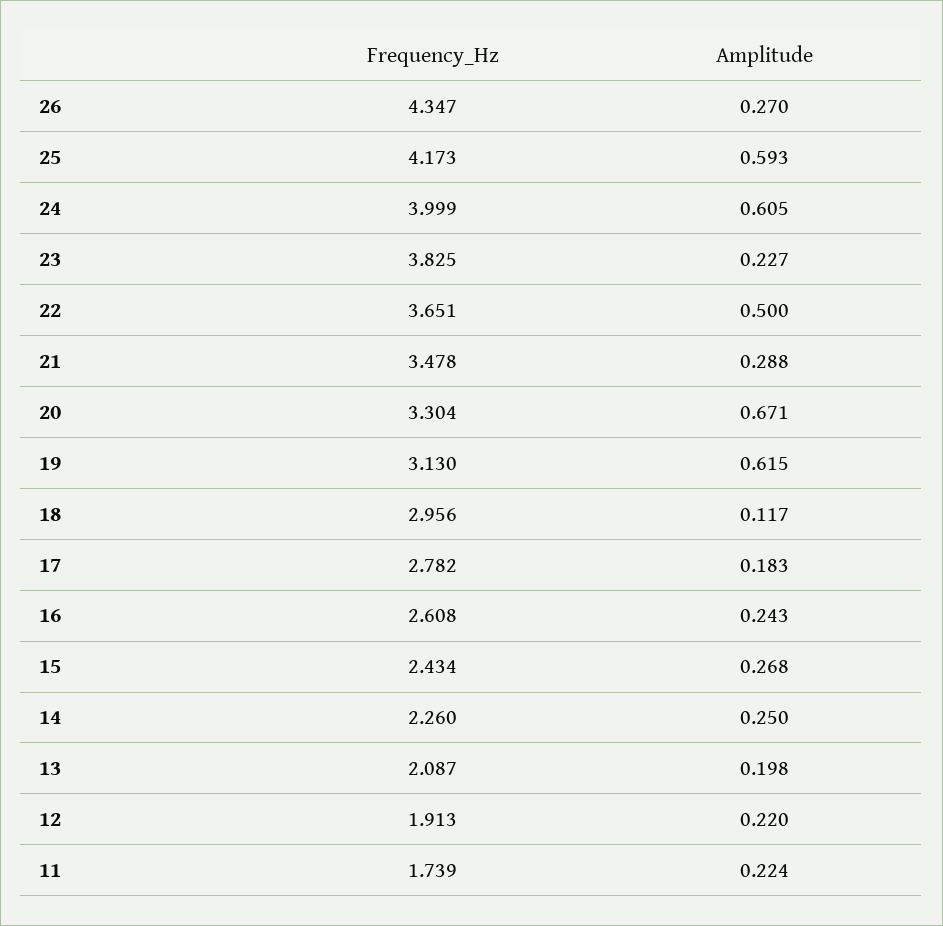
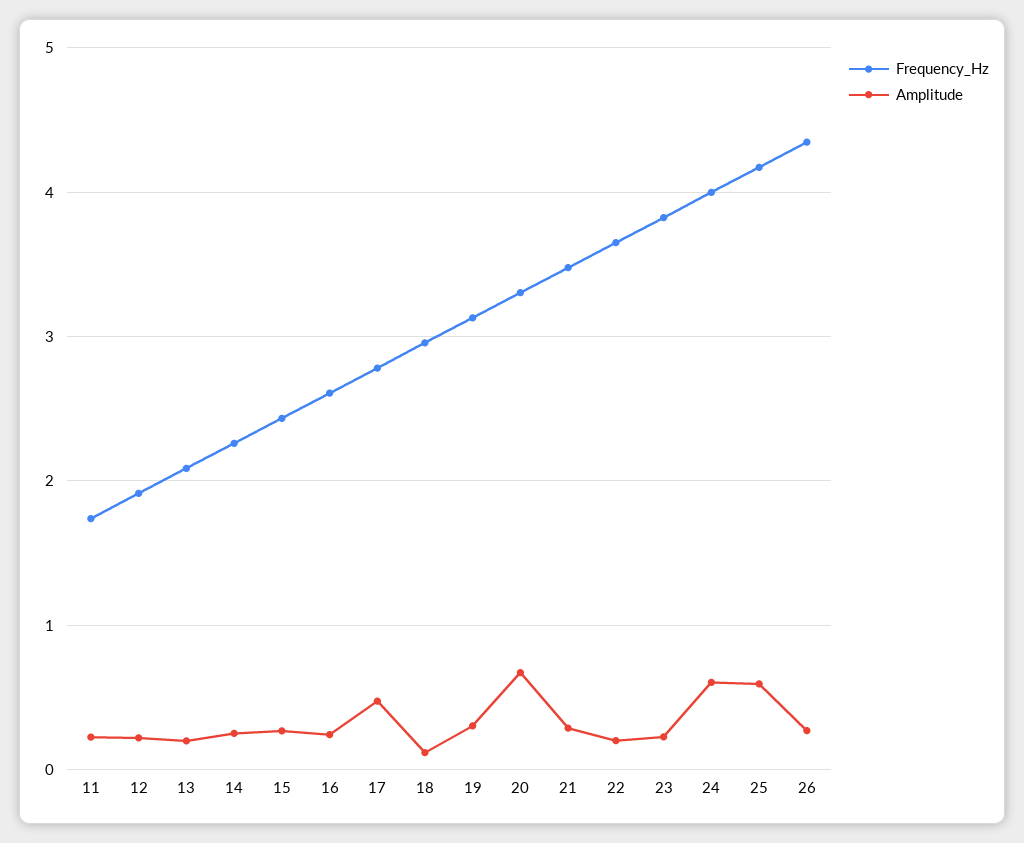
Amplitude, 22: 0.5 -> 0.2
Amplitude, 19: 0.615 -> 0.3
Amplitude, 17: 0.183 -> 0.5

